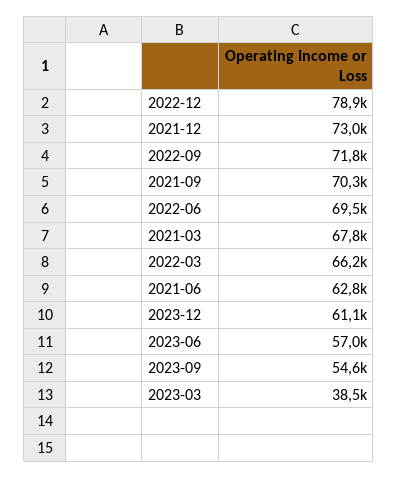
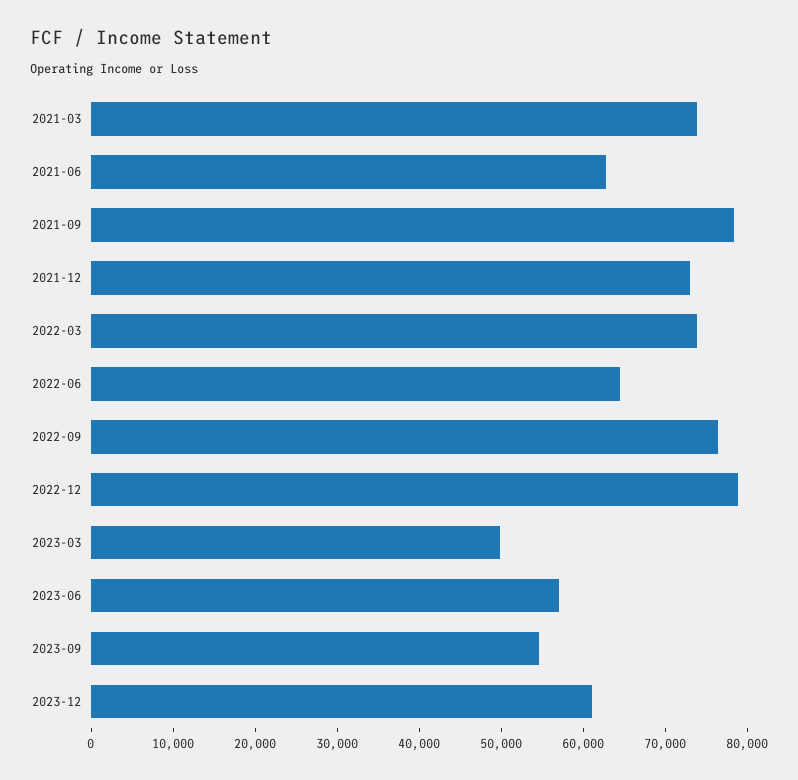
2022-09: 71800 -> 76000
2021-09: 70300 -> 78000
2022-06: 69500 -> 64000
2021-03: 67800 -> 74000
2022-03: 66200 -> 74000
2023-03: 38500 -> 50000

